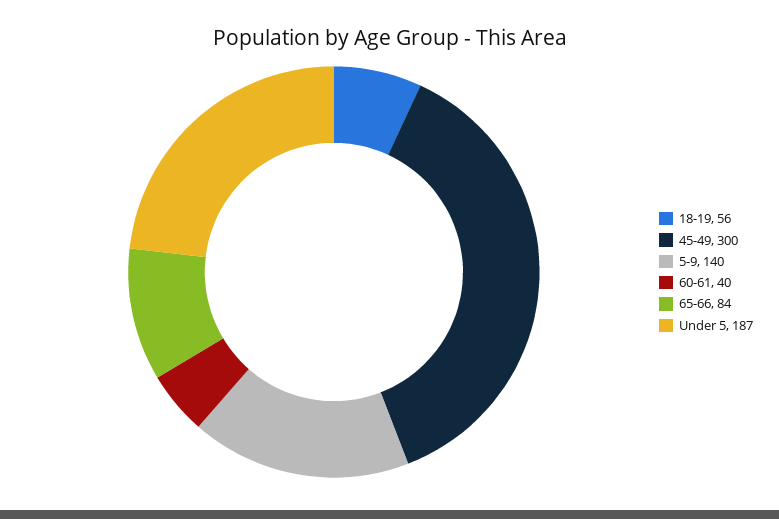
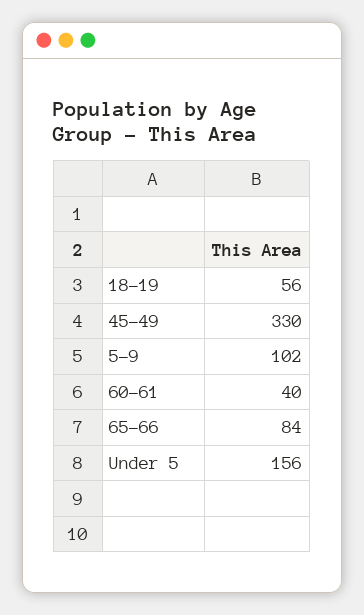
45-49: 300 -> 330
5-9: 140 -> 102
Under 5: 187 -> 156

